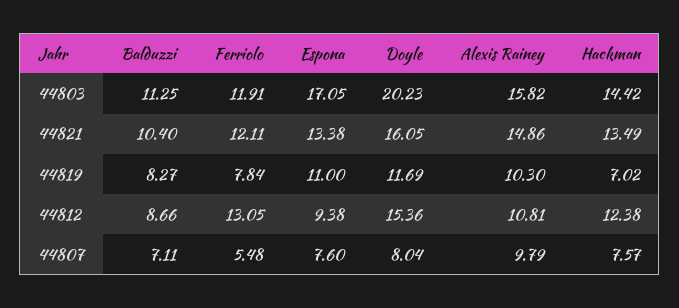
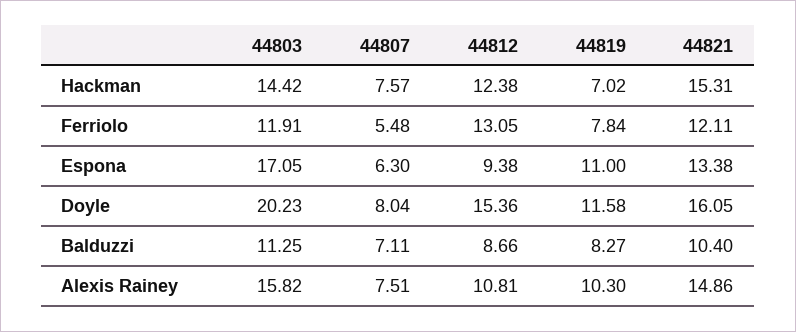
Hackman, 44821: 13.49 -> 15.31
Doyle, 44819: 11.69 -> 11.58
Espona, 44807: 7.6 -> 6.3
Alexis Rainey, 44807: 9.79 -> 7.51

